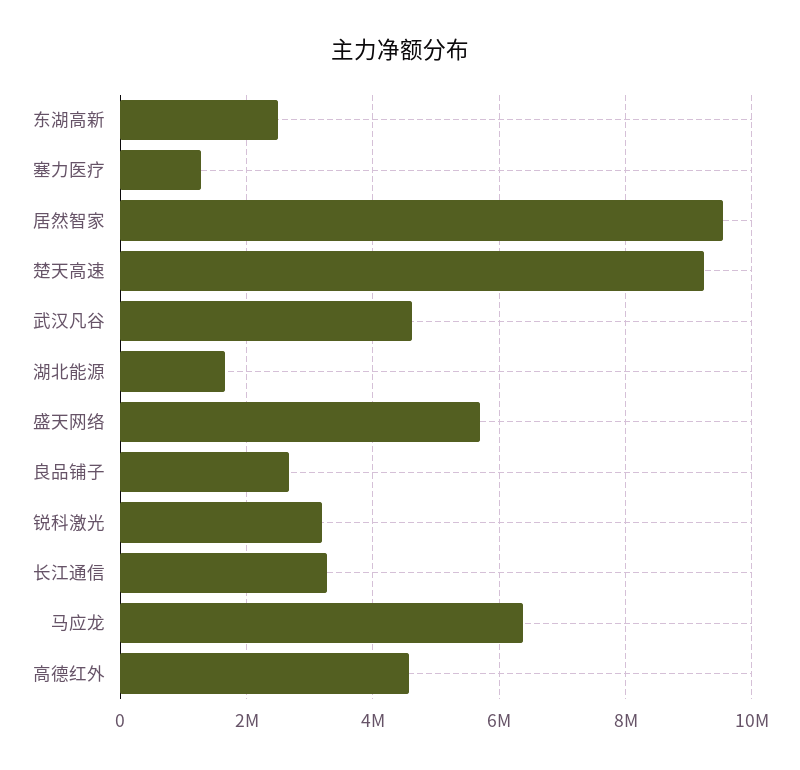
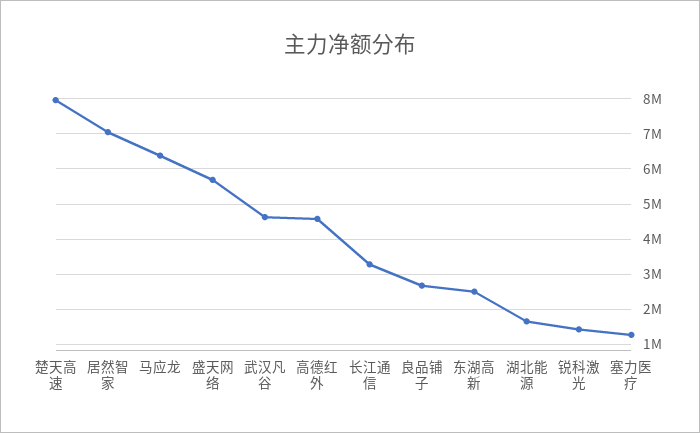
居然智家: 9600000 -> 7000000
楚天高速: 9200000 -> 8000000
锐科激光: 3200000 -> 1400000

